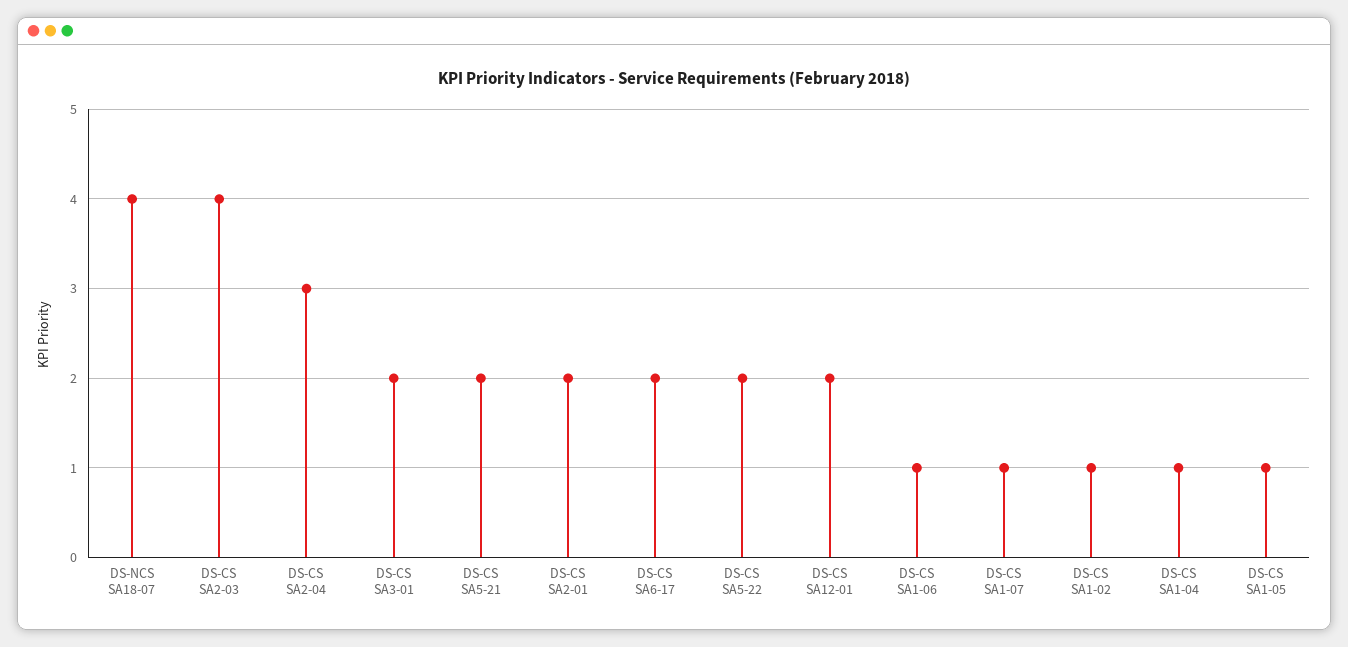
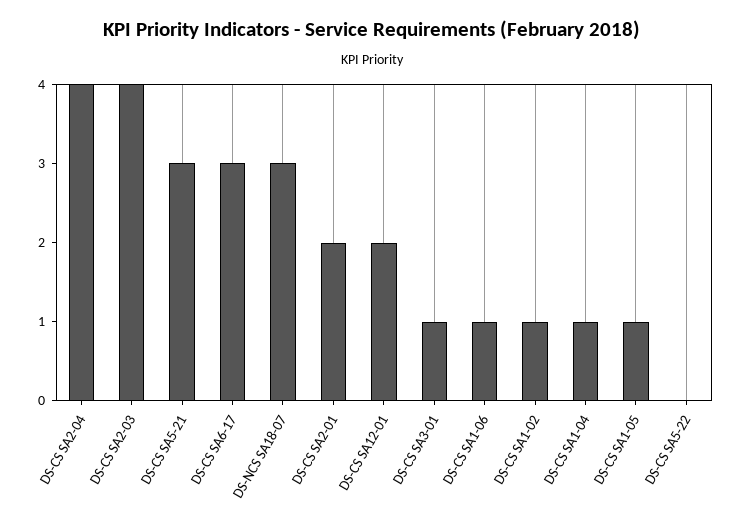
DS-NCS SA18-07: 4 -> 3
DS-CS SA2-04: 3 -> 4
DS-CS SA3-01: 2 -> 1
DS-CS SA5-21: 2 -> 3
DS-CS SA6-17: 2 -> 3
DS-CS SA5-22: 2 -> 0
DS-CS SA1-07: 1 -> none

